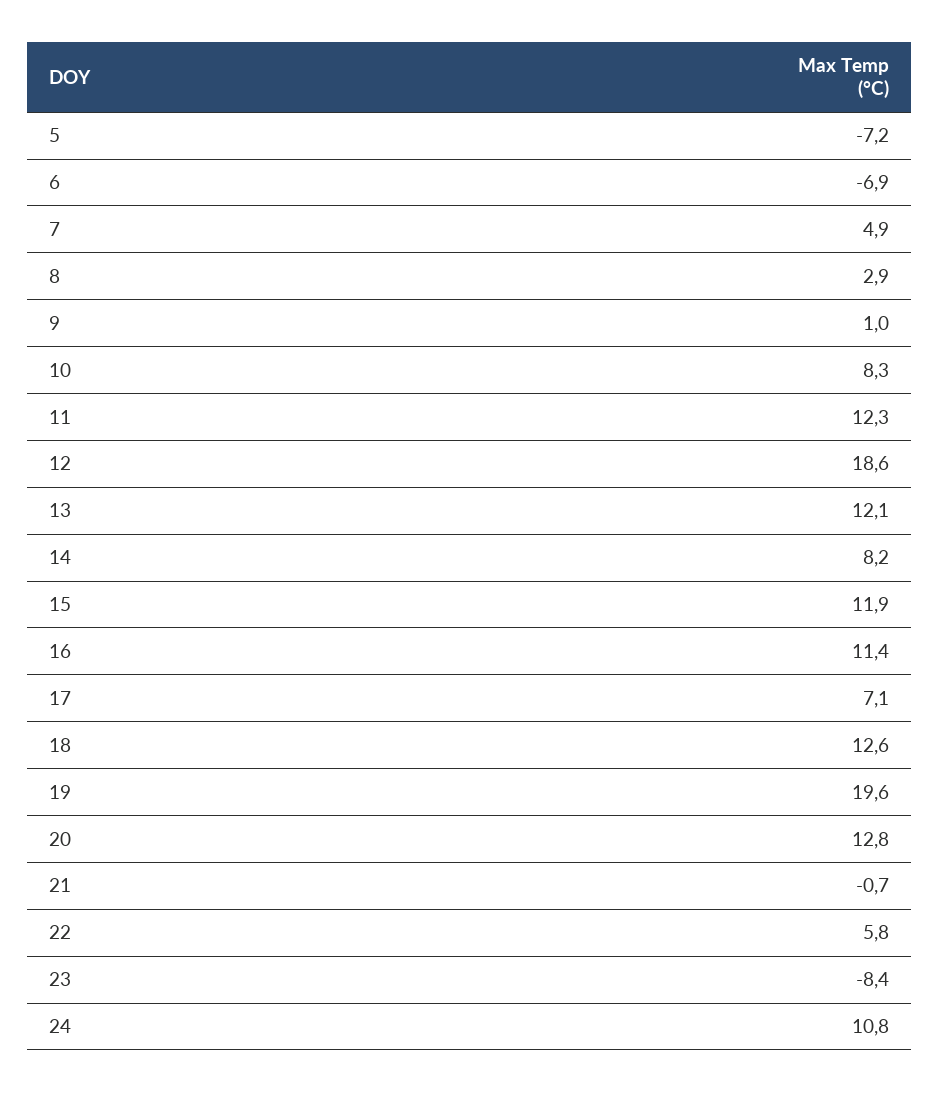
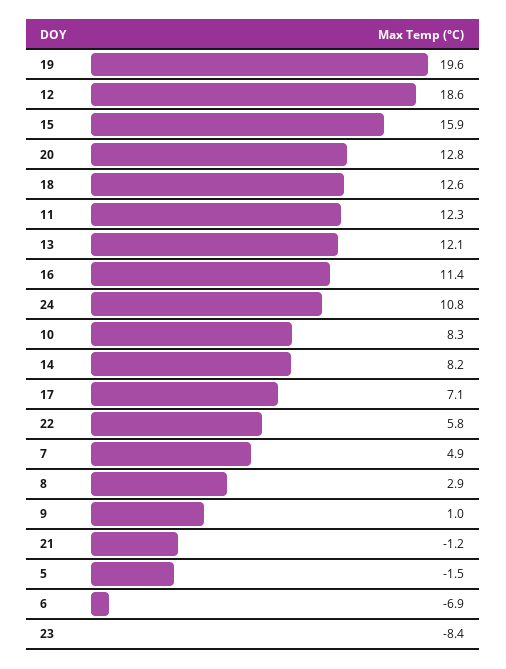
5: -7.2 -> -1.5
15: 11.9 -> 15.9
21: -0.7 -> -1.2

